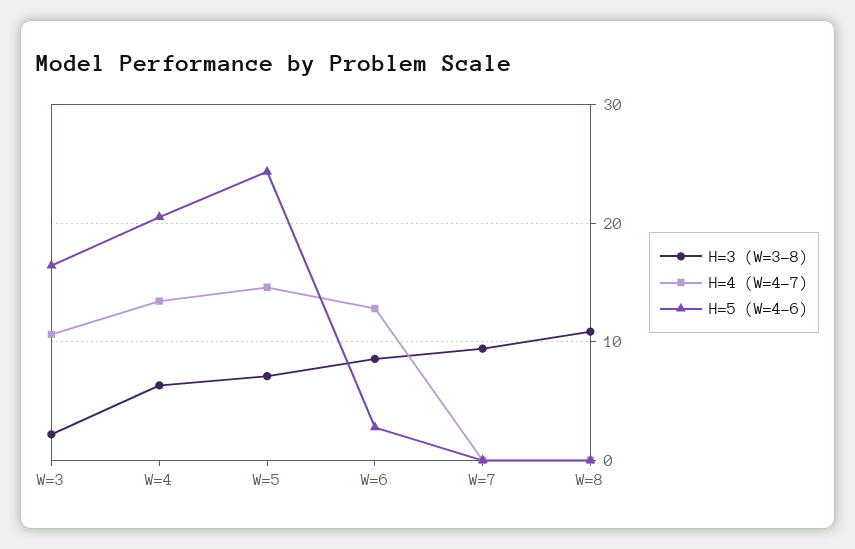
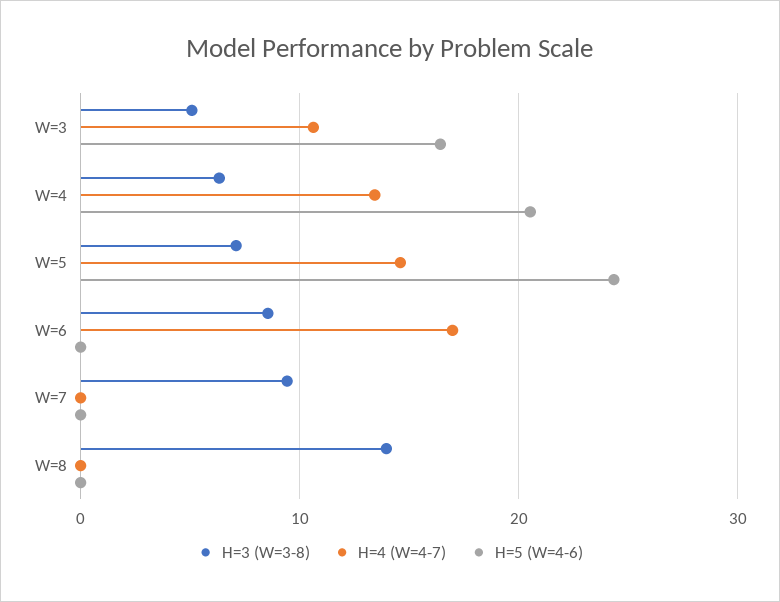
H=3 (W=3-8), W=3: 2 -> 5
H=4 (W=4-7), W=6: 13 -> 17
H=5 (W=4-6), W=6: 3 -> 0
H=3 (W=3-8), W=8: 11 -> 14

